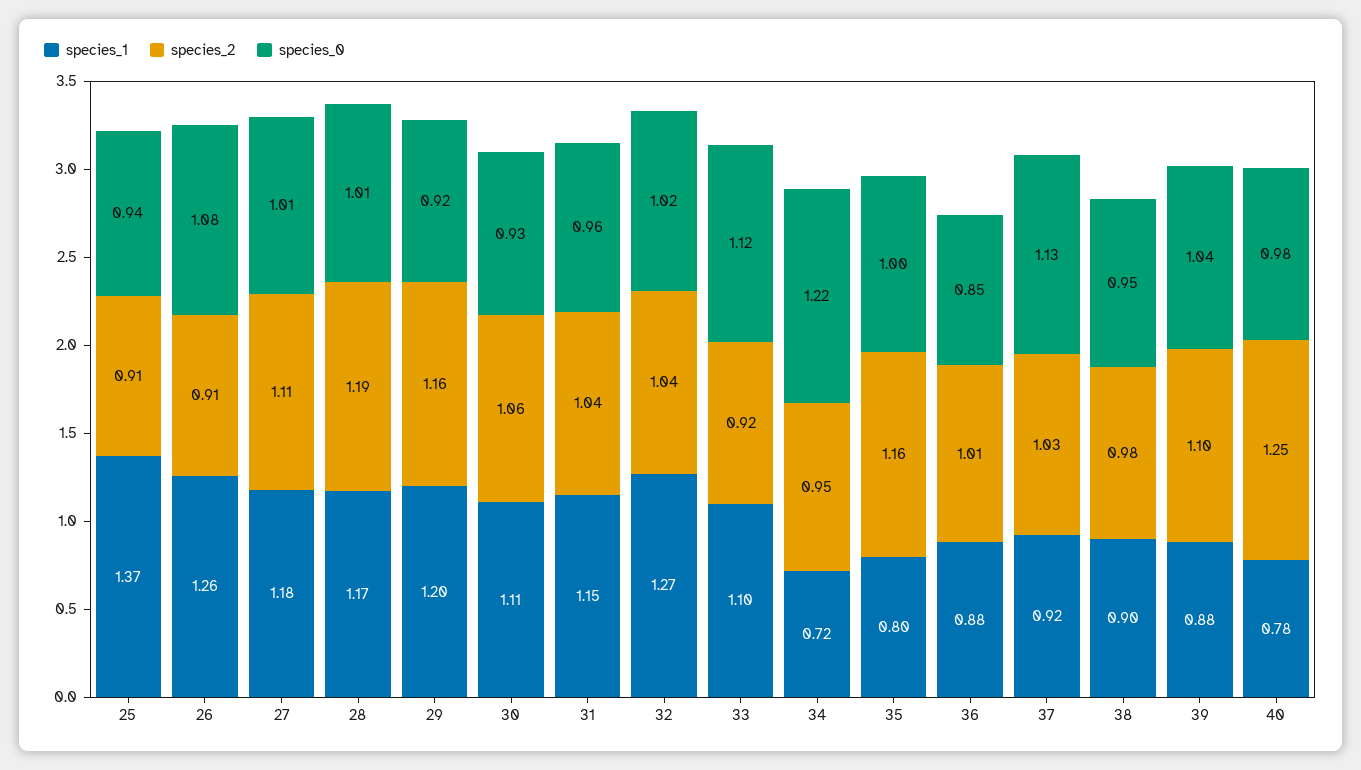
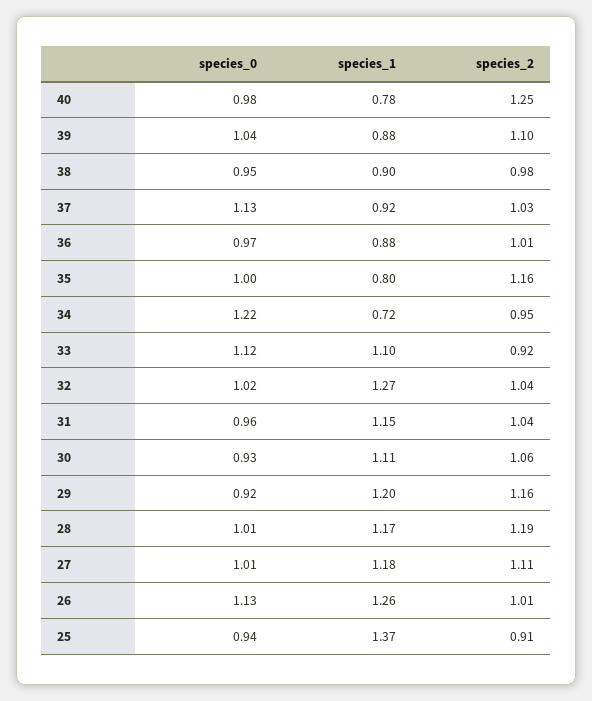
species_2, 26: 0.91 -> 1.01
species_0, 26: 1.08 -> 1.13
species_0, 36: 0.85 -> 0.97

